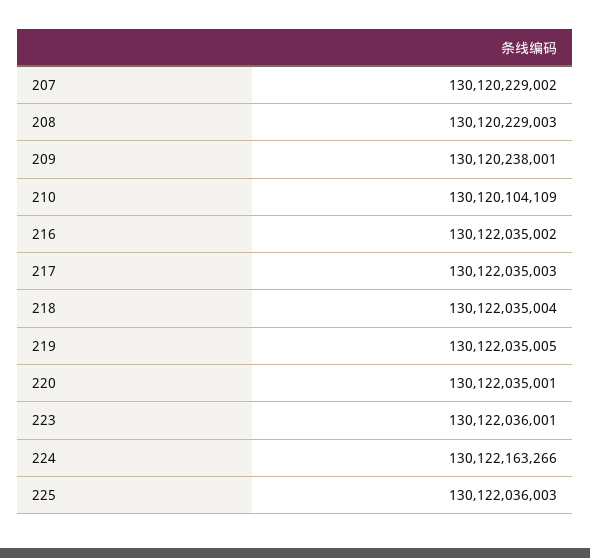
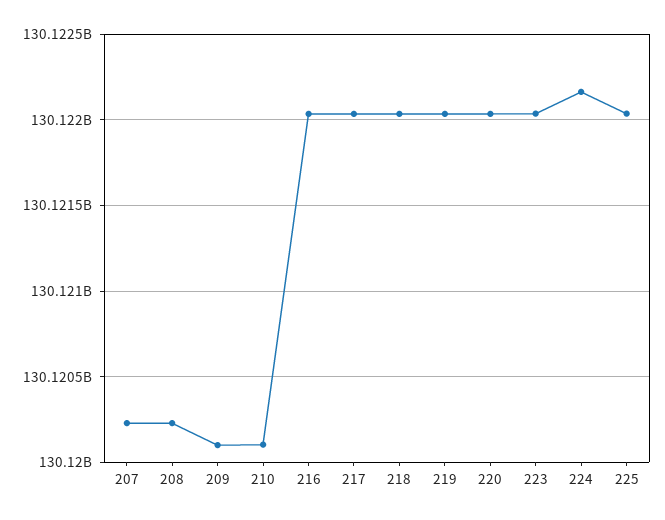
209: 130120238001 -> 130120100000

